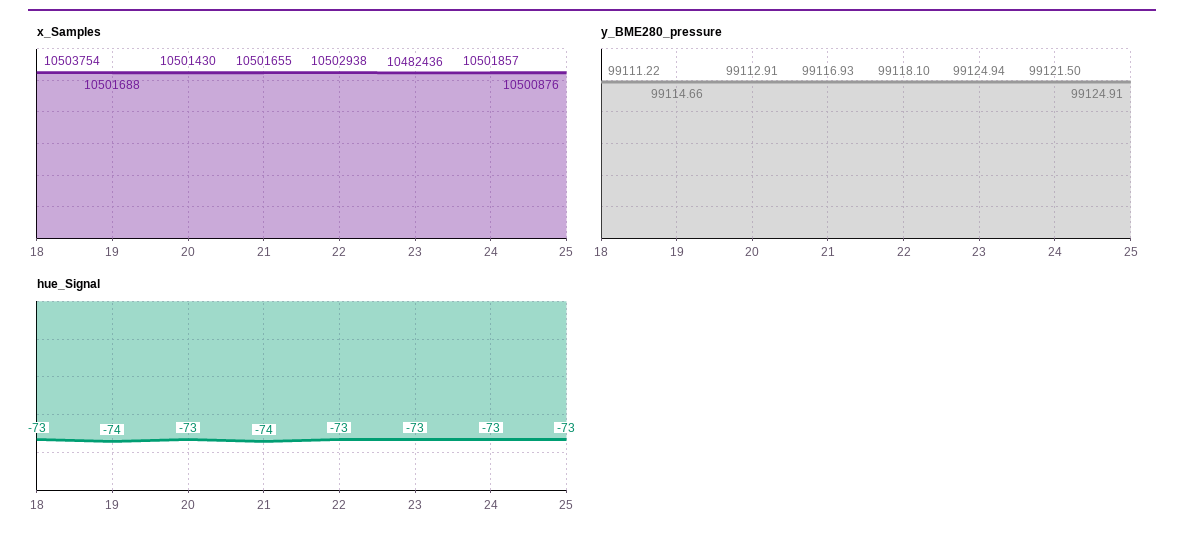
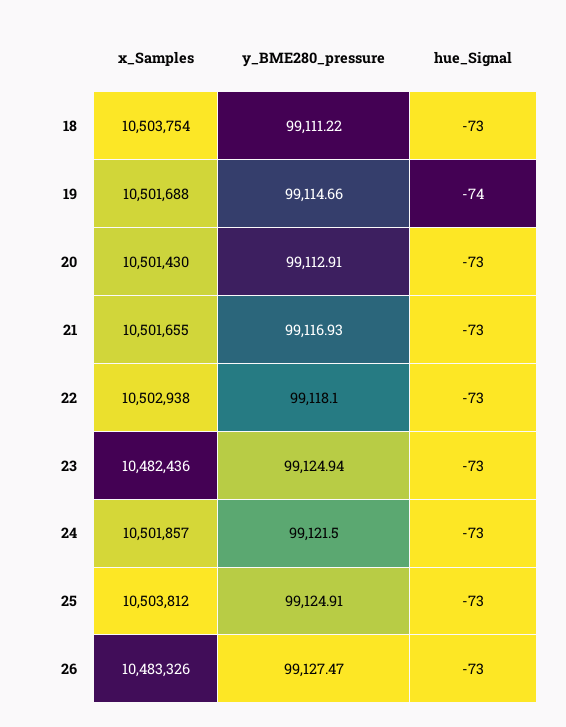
x_Samples, 25: 10500876 -> 10503812
hue_Signal, 21: -74 -> -73
x_Samples, 26: none -> 10483326
y_BME280_pressure, 26: none -> 99127.47
hue_Signal, 26: none -> -73

